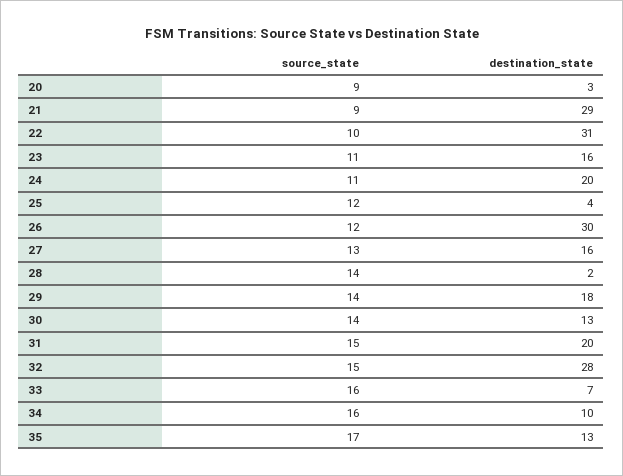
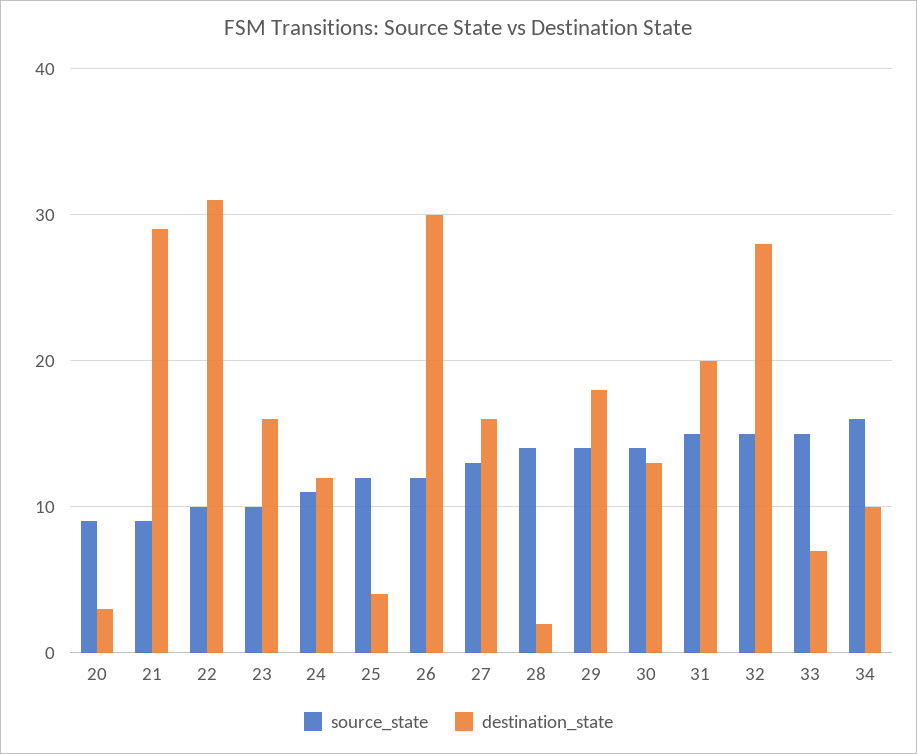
source_state, 23: 11 -> 10
destination_state, 24: 20 -> 12
source_state, 33: 16 -> 15
source_state, 35: 17 -> none
destination_state, 35: 13 -> none

